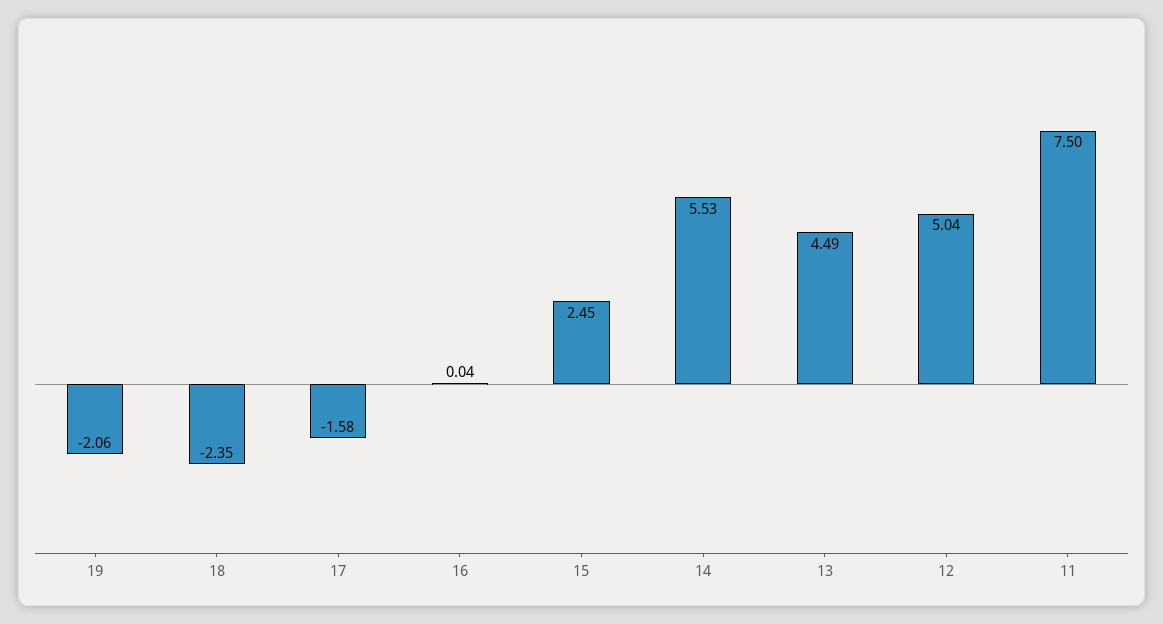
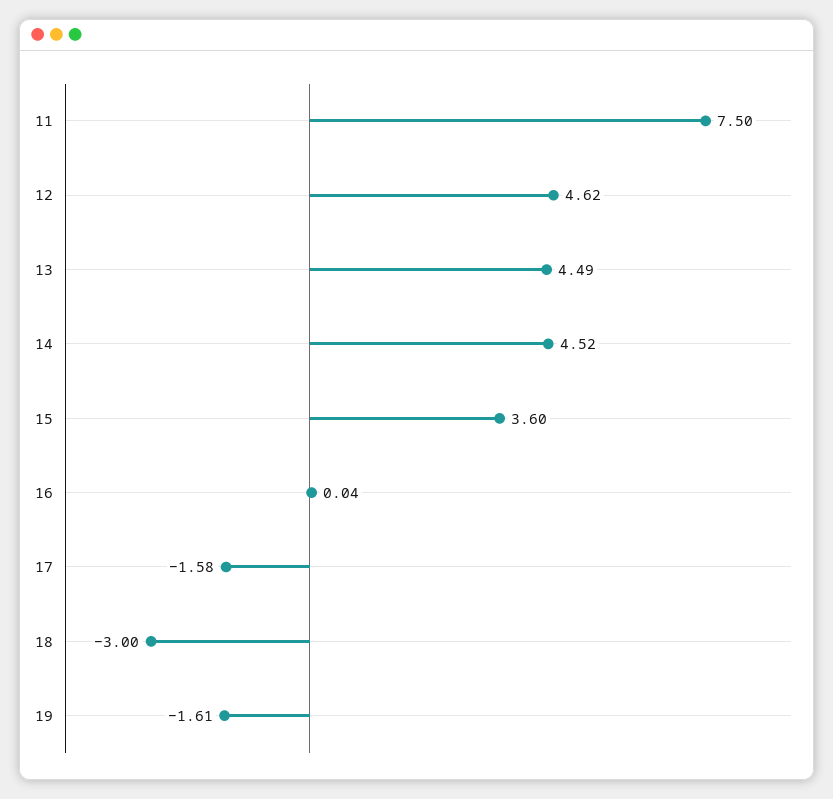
19: -2.06 -> -1.61
18: -2.35 -> -3
15: 2.45 -> 3.6
14: 5.53 -> 4.52
12: 5.04 -> 4.62

